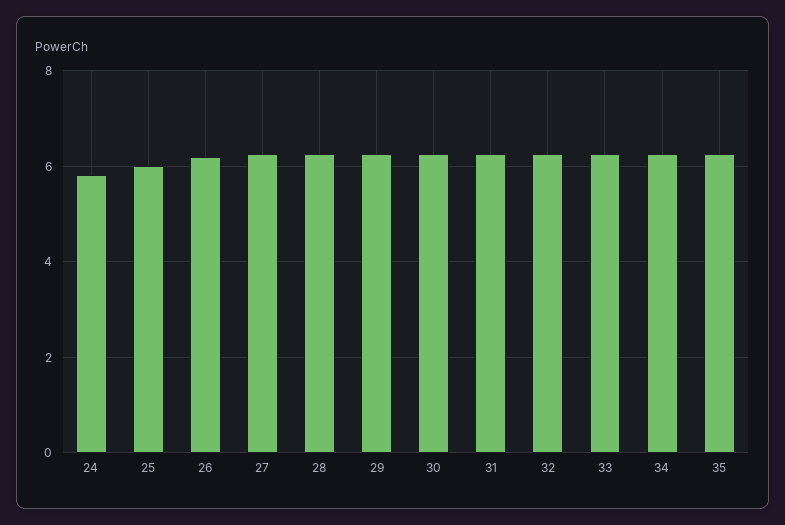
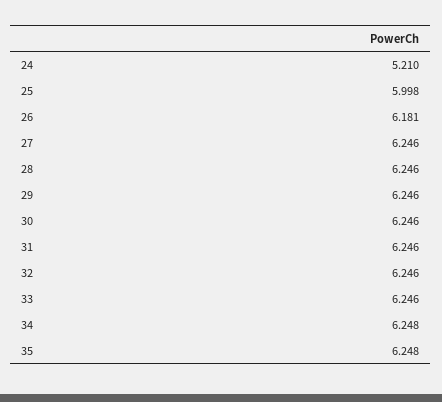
24: 5.8 -> 5.21

